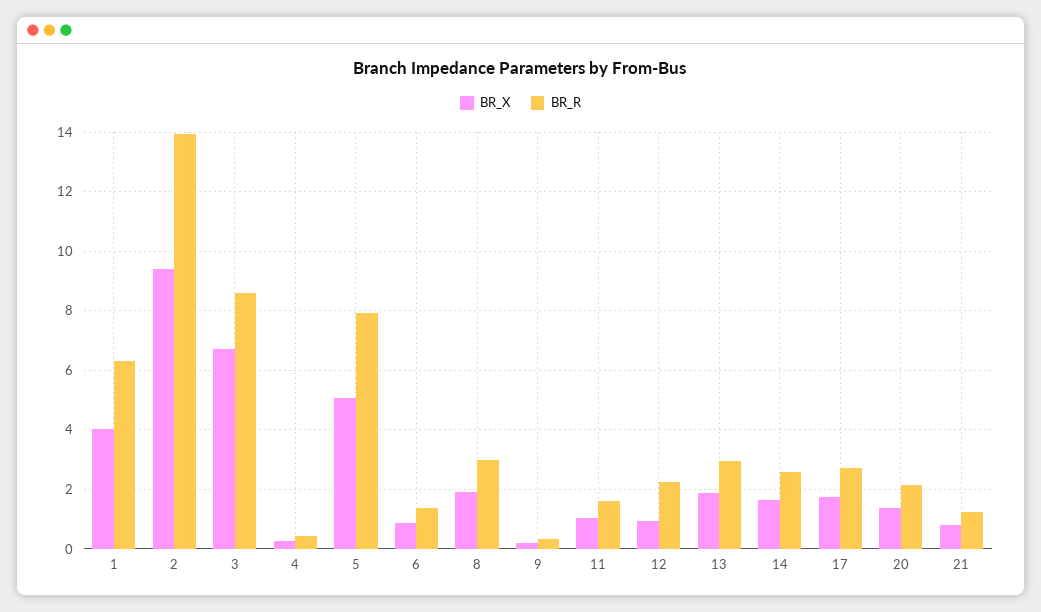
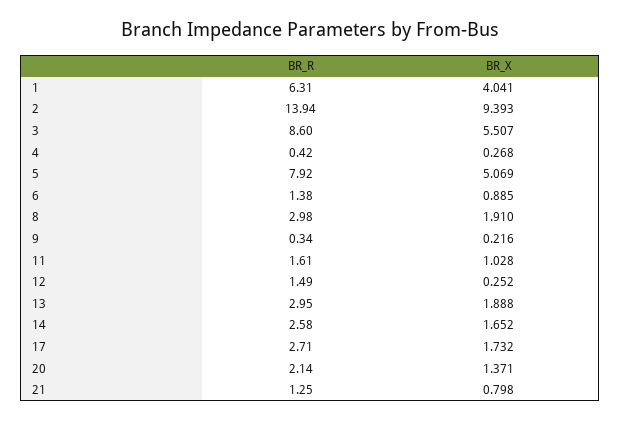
BR_X, 3: 6.75 -> 5.507
BR_X, 12: 1 -> 0.252
BR_R, 12: 2.25 -> 1.49

